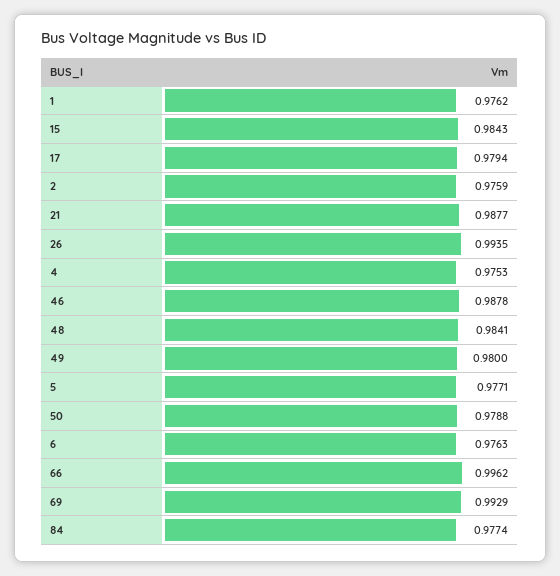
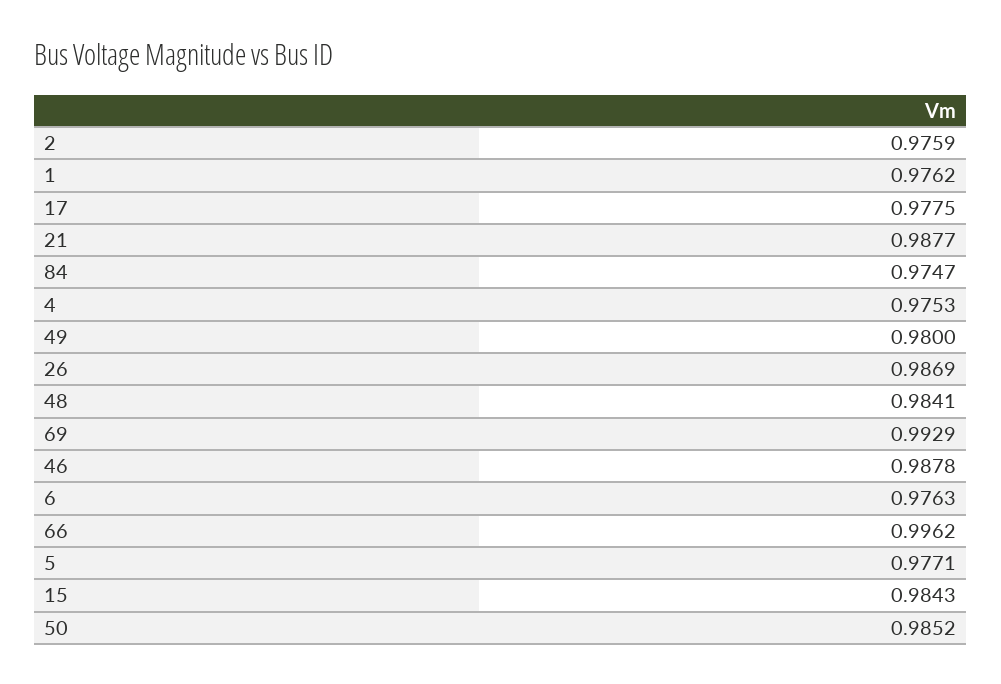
17: 0.9794 -> 0.9775
26: 0.9935 -> 0.9869
50: 0.9788 -> 0.9852
84: 0.9774 -> 0.9747

